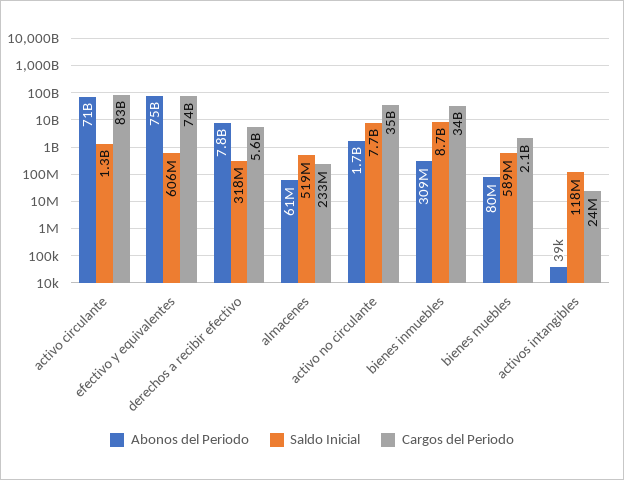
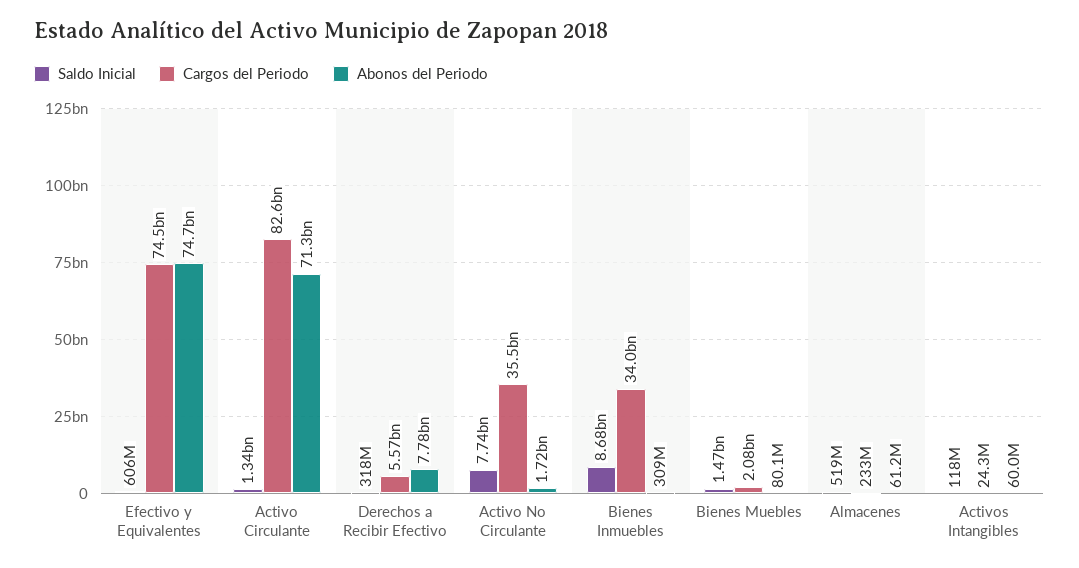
Saldo Inicial, bienes muebles: 589000000 -> 1470000000
Abonos del Periodo, activos intangibles: 39000 -> 60000000

